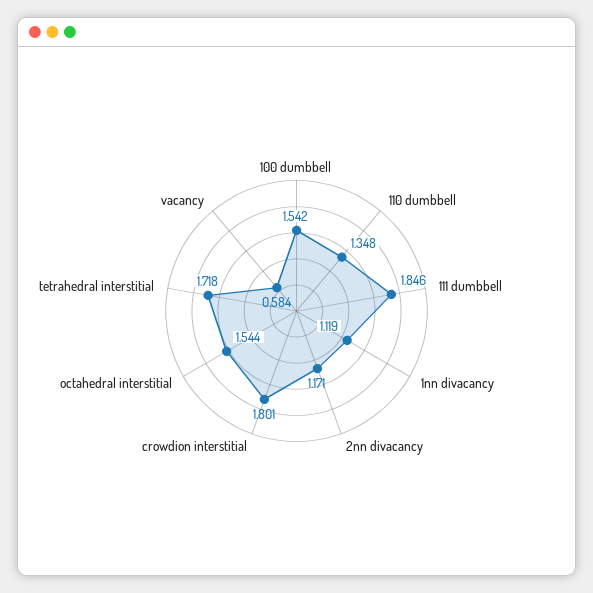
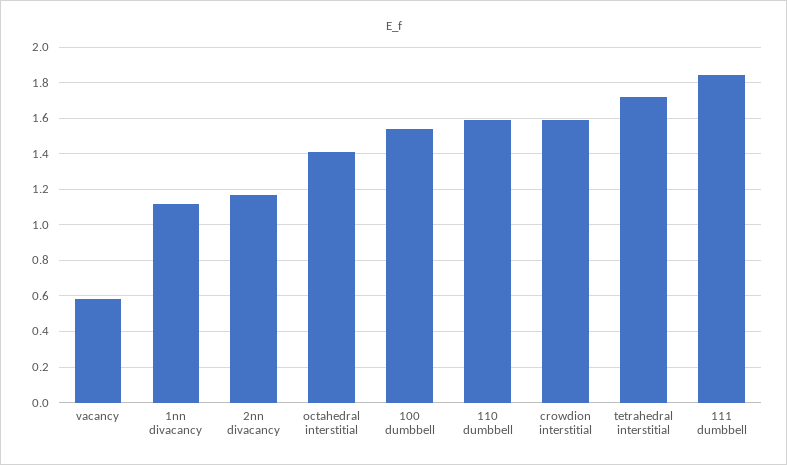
110 dumbbell: 1.348 -> 1.6
crowdion interstitial: 1.801 -> 1.6
octahedral interstitial: 1.544 -> 1.4

